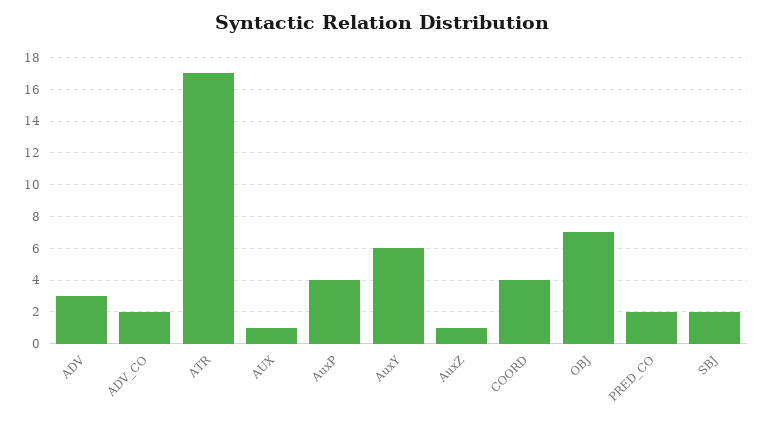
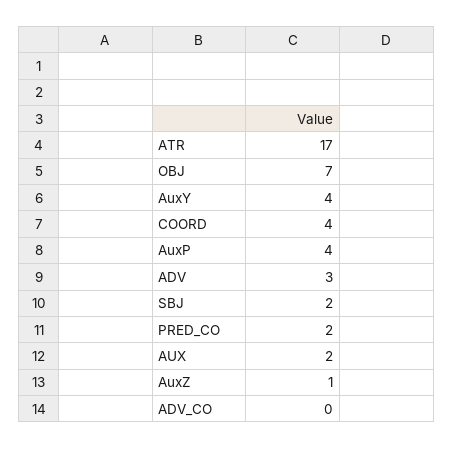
ADV_CO: 2 -> 0
AUX: 1 -> 2
AuxY: 6 -> 4

